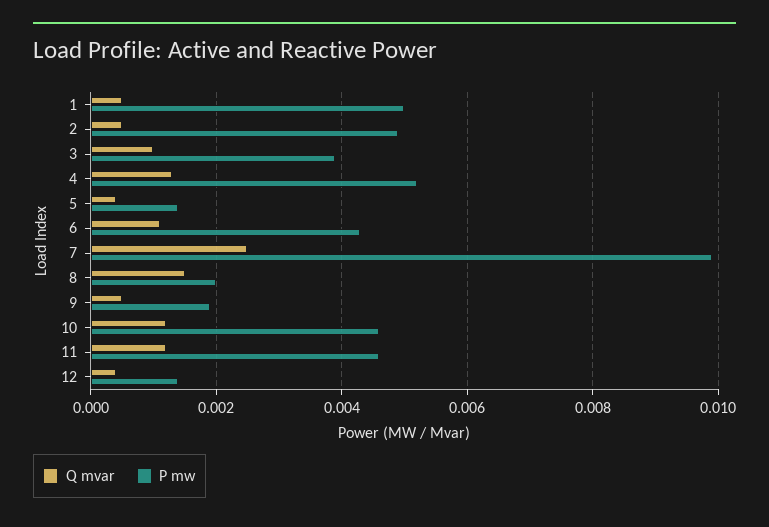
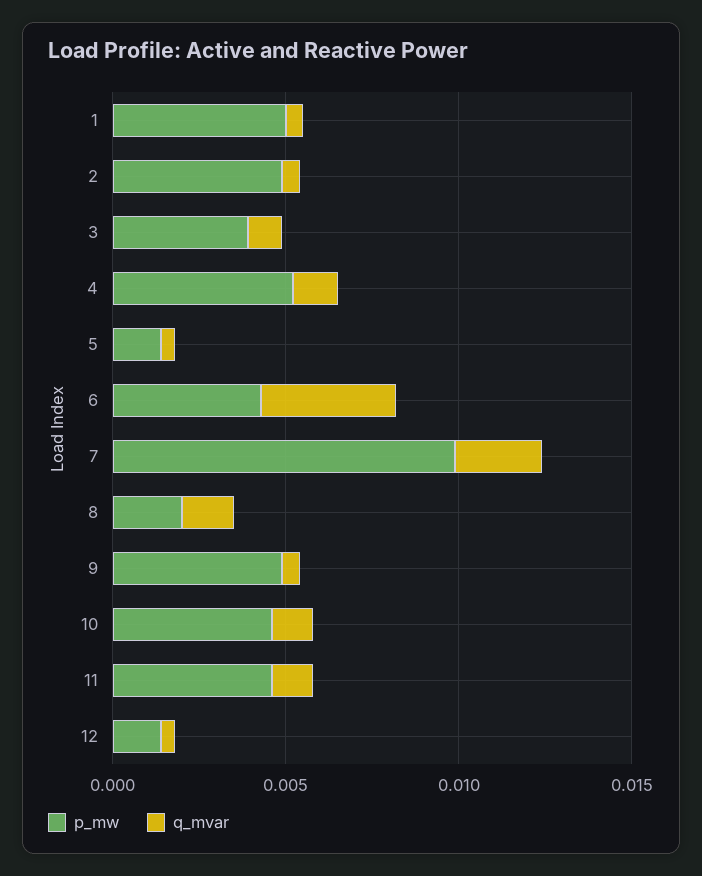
Q mvar, 6: 0.001 -> 0.004
P mw, 9: 0.002 -> 0.005

